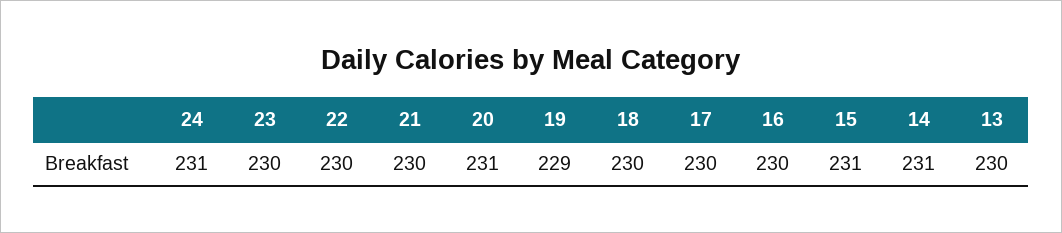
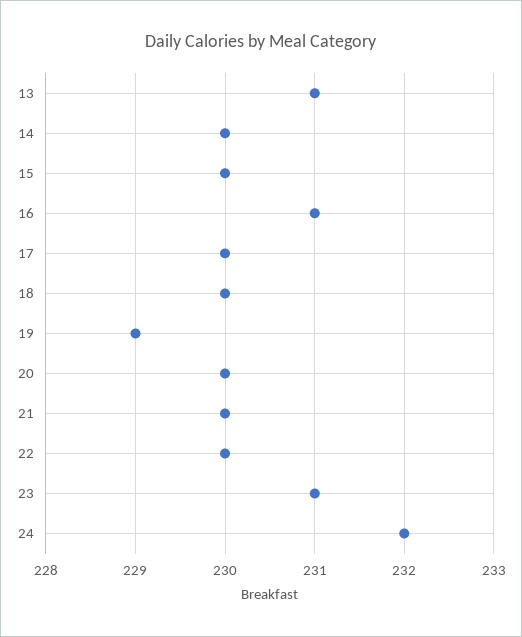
24: 231 -> 232
23: 230 -> 231
20: 231 -> 230
16: 230 -> 231
15: 231 -> 230
14: 231 -> 230
13: 230 -> 231

